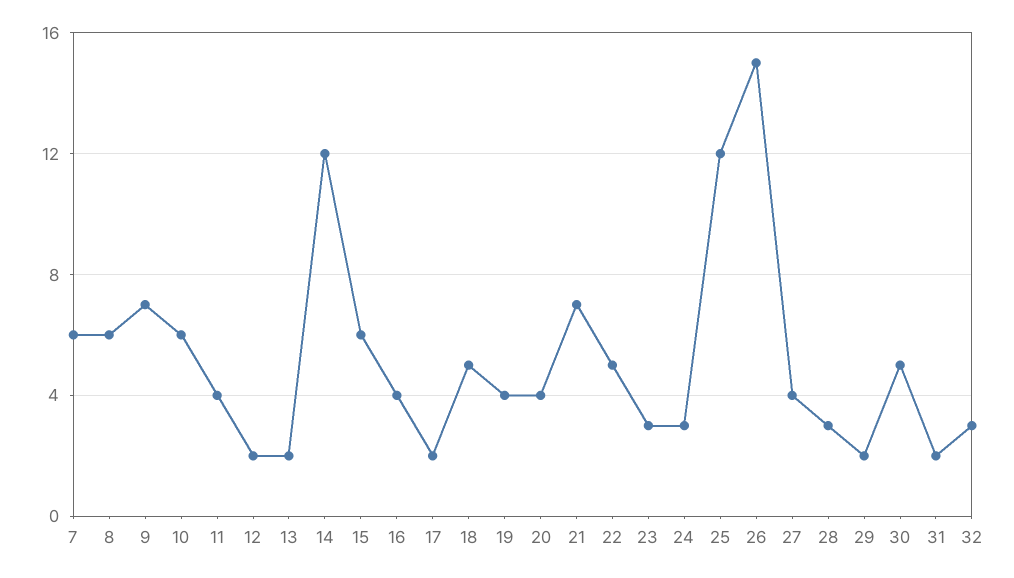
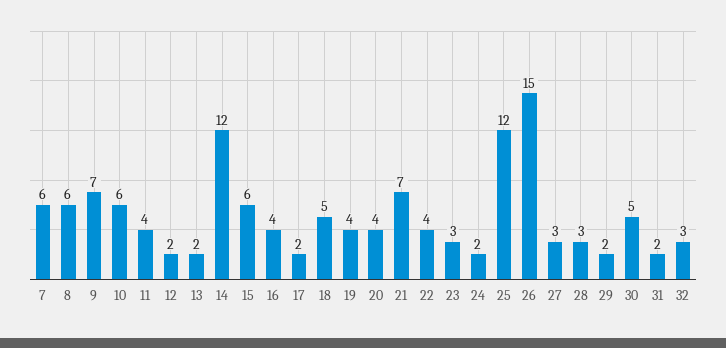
22: 5 -> 4
24: 3 -> 2
27: 4 -> 3

